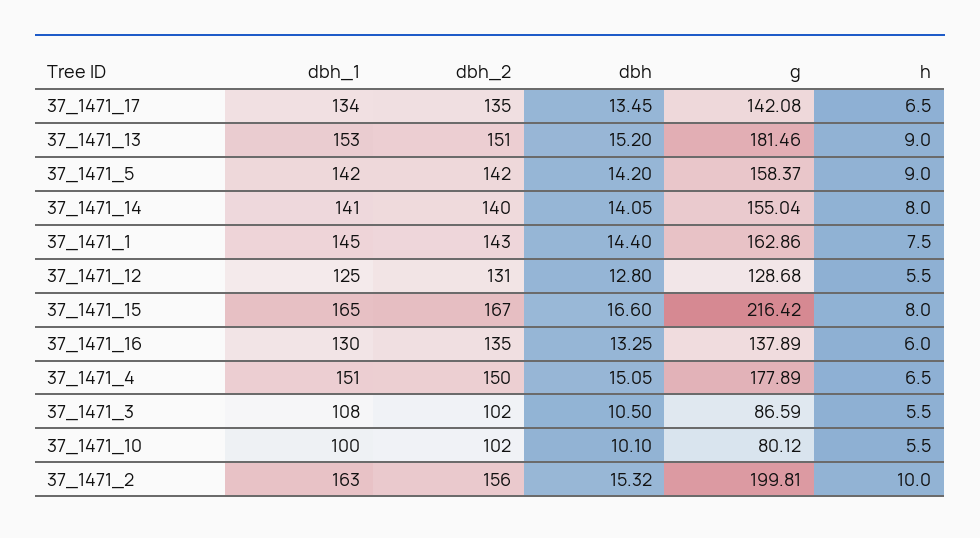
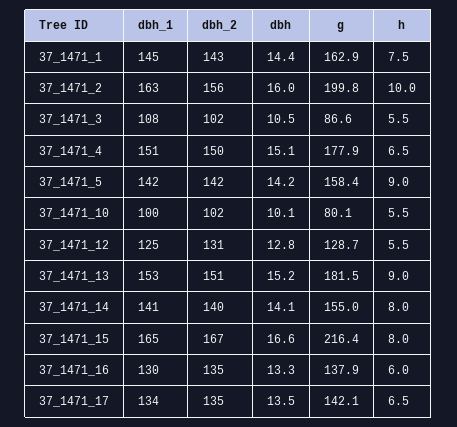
dbh, 37_1471_2: 15.32 -> 16

